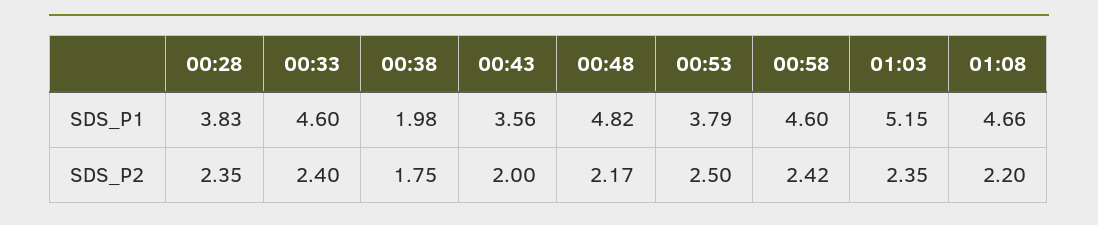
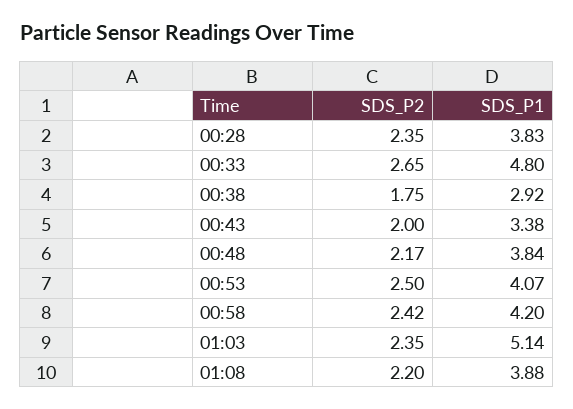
00:33, SDS_P1: 4.6 -> 4.8
00:38, SDS_P1: 1.98 -> 2.92
00:43, SDS_P1: 3.56 -> 3.38
00:48, SDS_P1: 4.82 -> 3.84
00:53, SDS_P1: 3.79 -> 4.07
00:58, SDS_P1: 4.6 -> 4.2
01:03, SDS_P1: 5.15 -> 5.14
01:08, SDS_P1: 4.66 -> 3.88
00:33, SDS_P2: 2.4 -> 2.65

